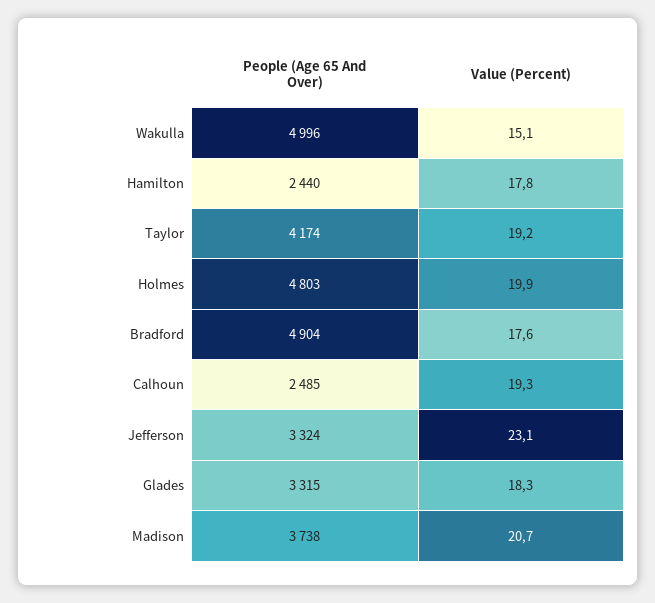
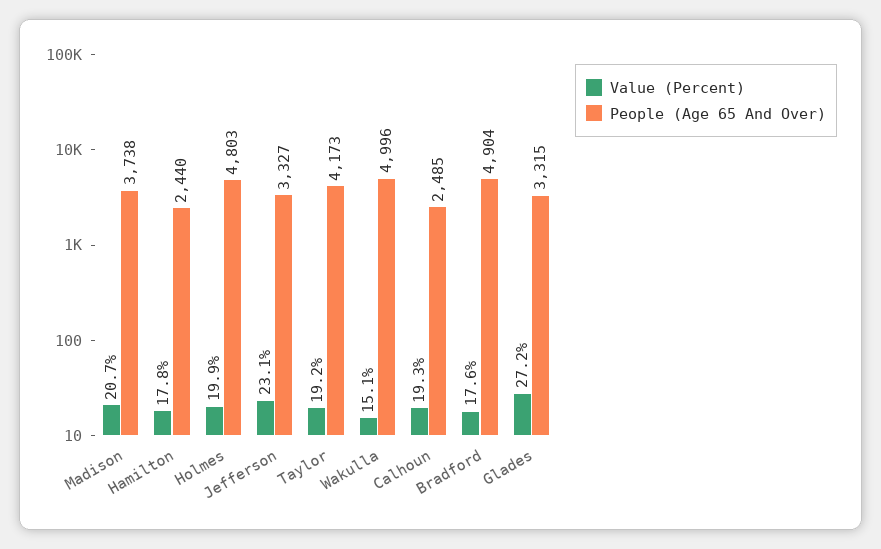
People (Age 65 And Over), Taylor: 4174 -> 4173
People (Age 65 And Over), Jefferson: 3324 -> 3327
Value (Percent), Glades: 18.3 -> 27.2

